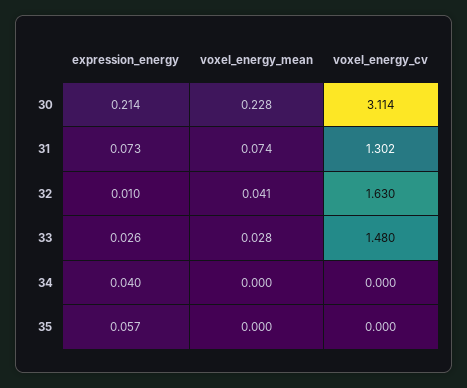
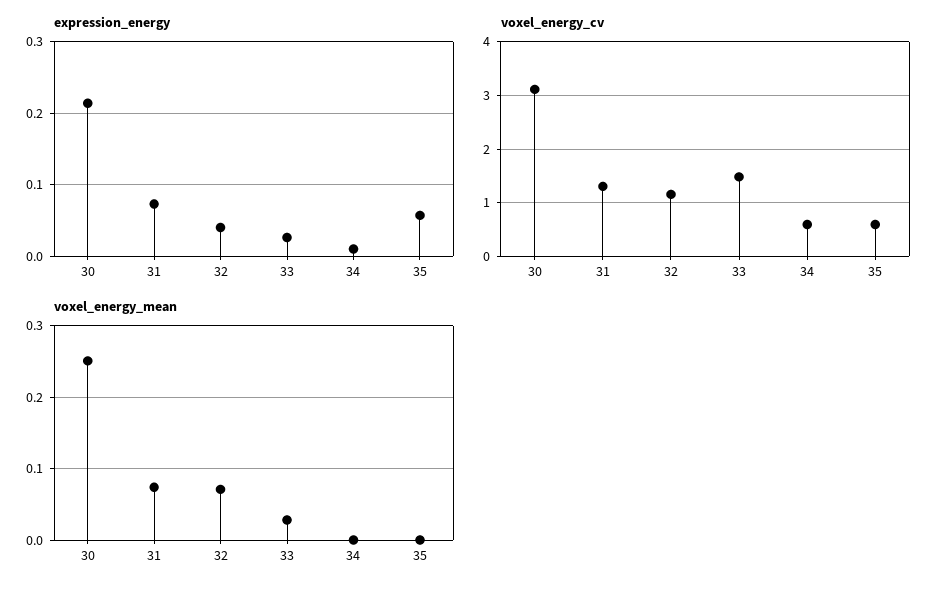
voxel_energy_mean, 30: 0.228 -> 0.25
expression_energy, 32: 0.01 -> 0.04
voxel_energy_mean, 32: 0.041 -> 0.07
voxel_energy_cv, 32: 1.63 -> 1.2
expression_energy, 34: 0.04 -> 0.01
voxel_energy_cv, 34: 0 -> 0.6
voxel_energy_cv, 35: 0 -> 0.6

